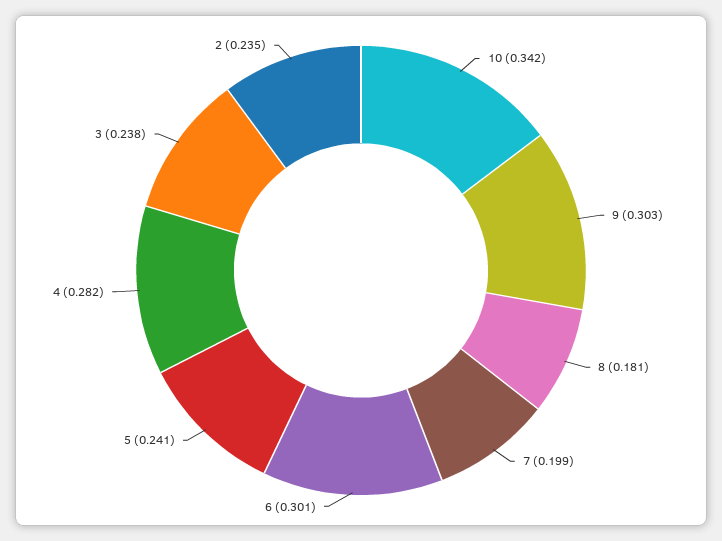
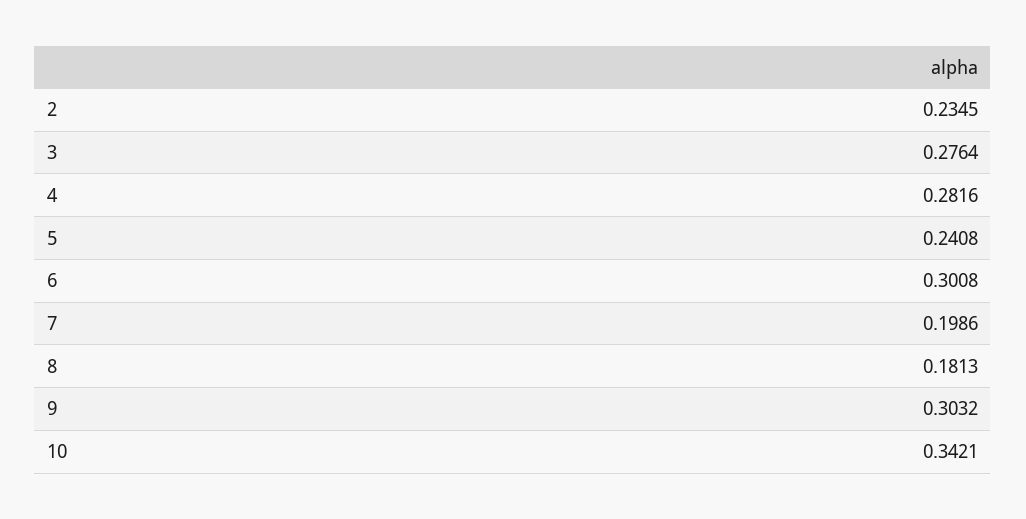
3: 0.238 -> 0.2764

